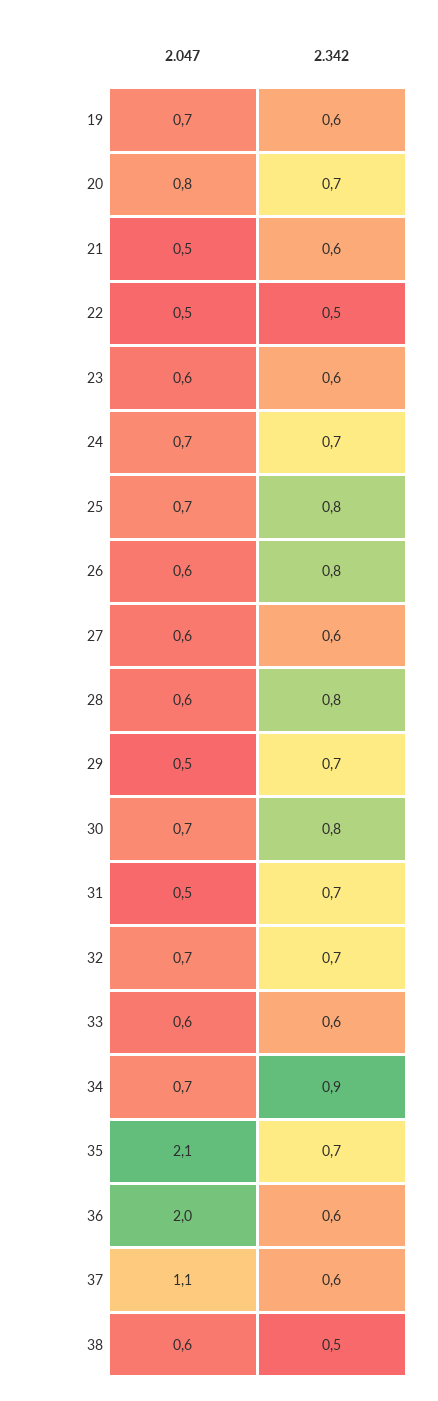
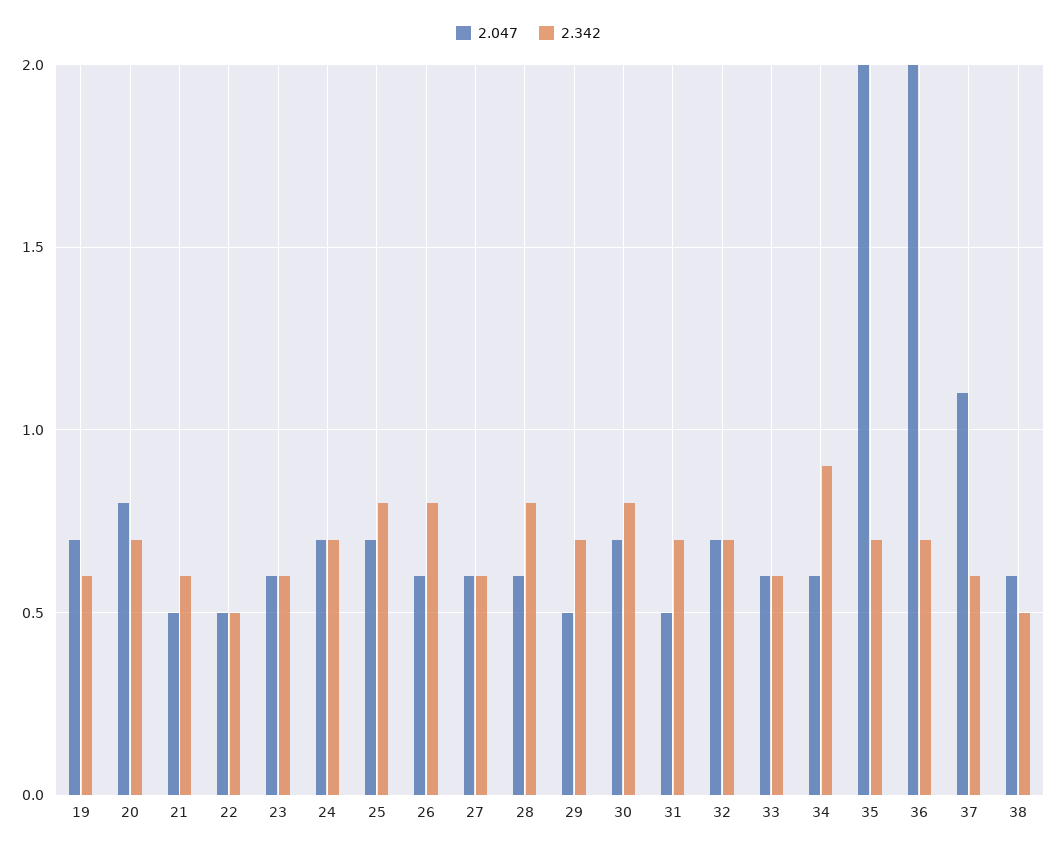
2.047, 34: 0.7 -> 0.6
2.047, 35: 2.1 -> 2
2.342, 36: 0.6 -> 0.7

